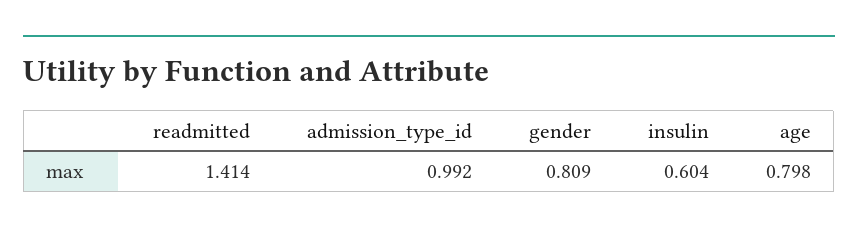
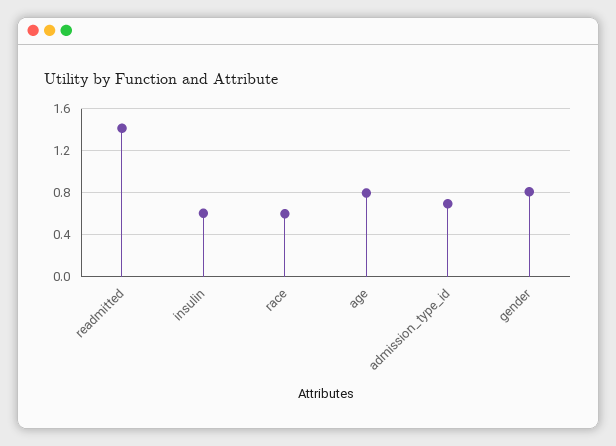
admission_type_id: 0.992 -> 0.7
race: none -> 0.6

